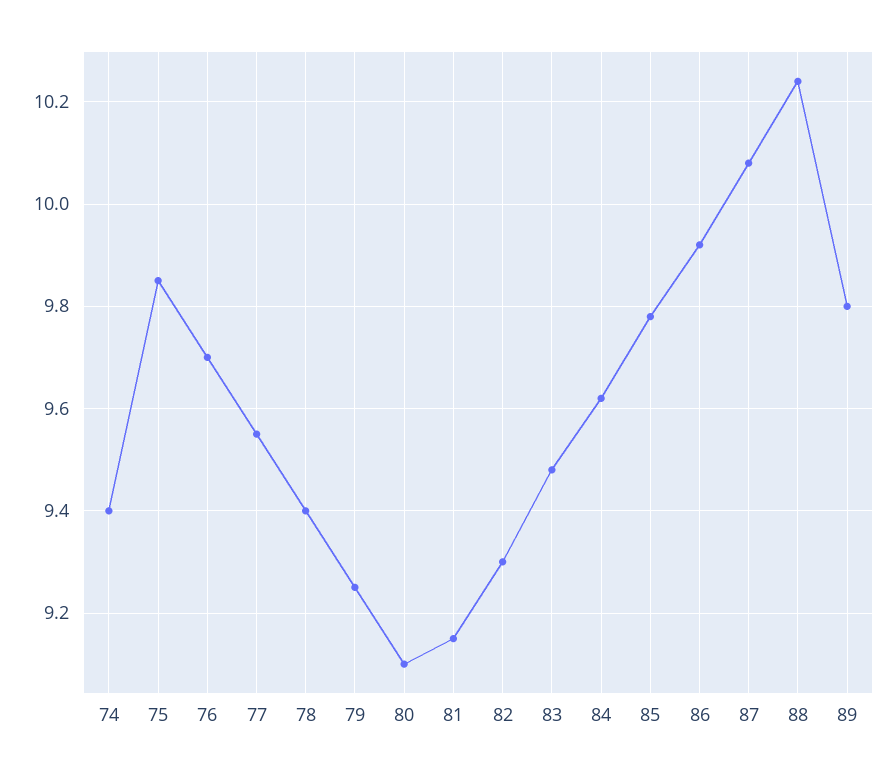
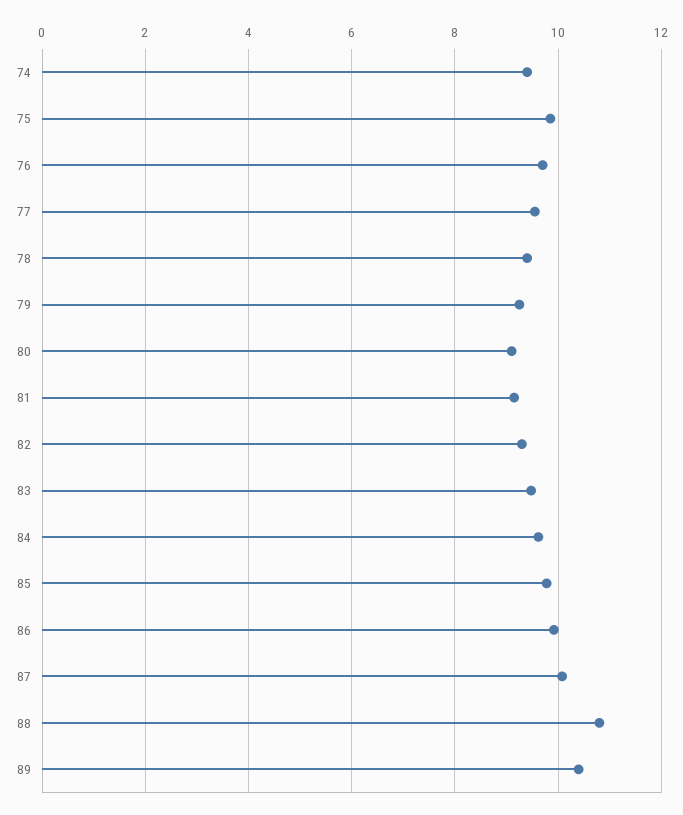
88: 10.25 -> 10.8
89: 9.8 -> 10.4

